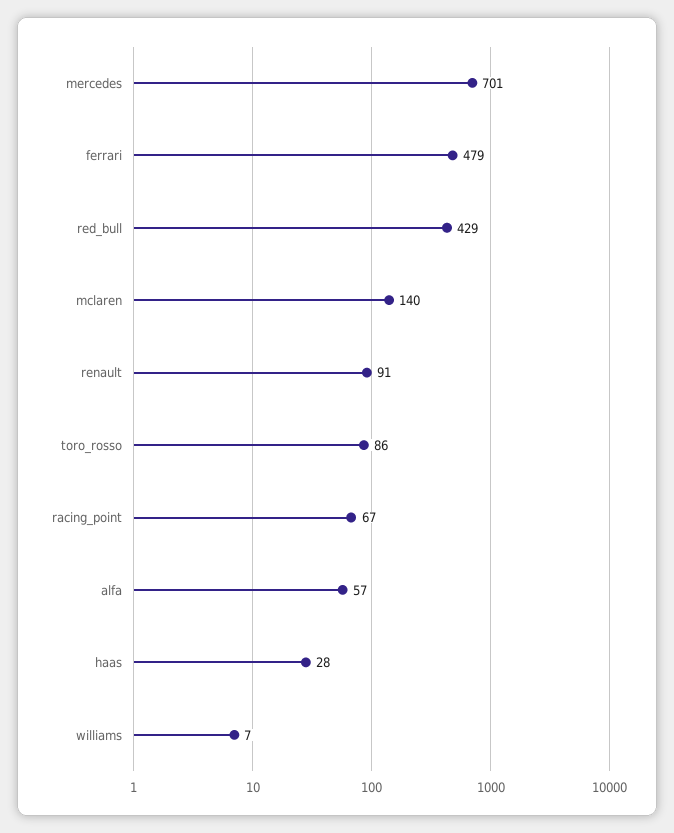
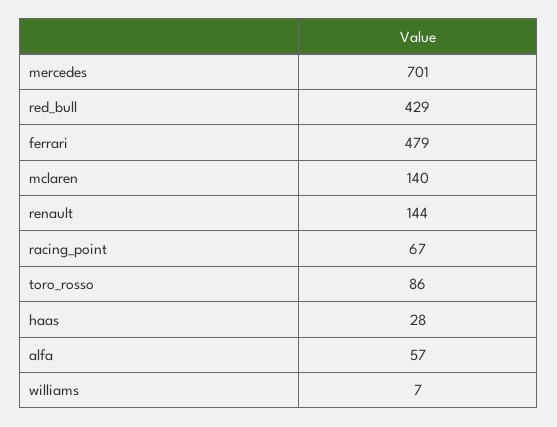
renault: 91 -> 144

